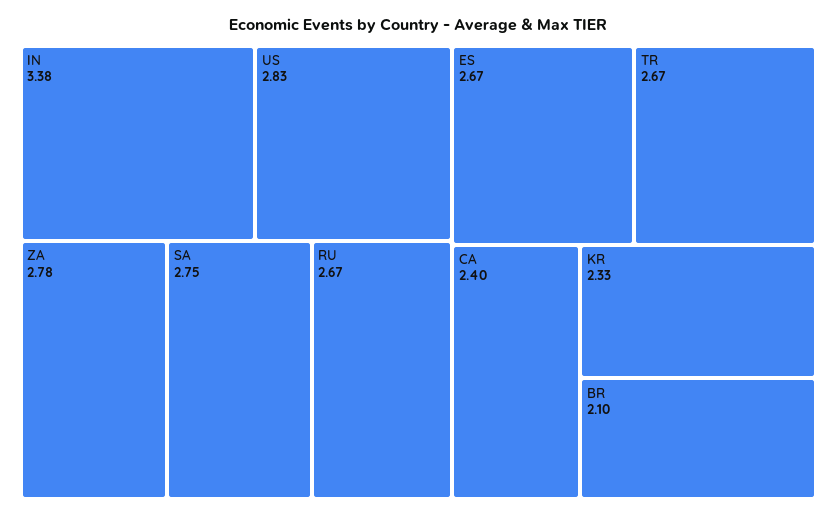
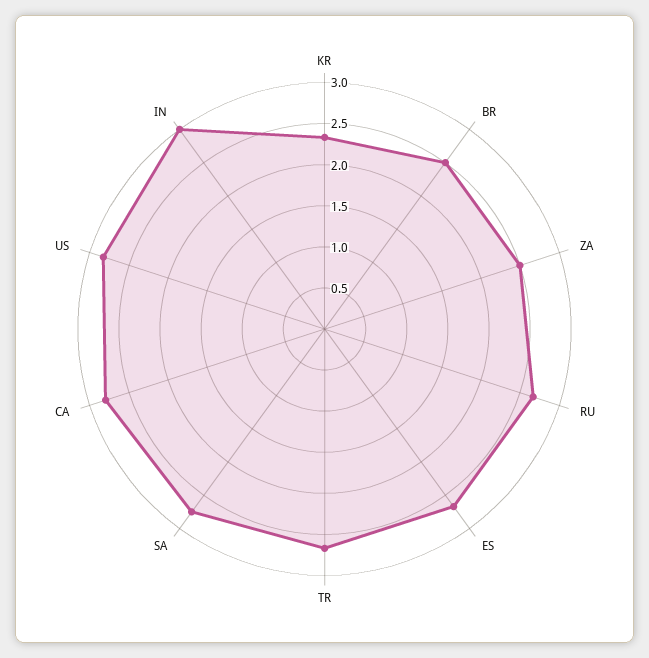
IN: 3.38 -> 3
ZA: 2.78 -> 2.5
CA: 2.4 -> 2.8
BR: 2.1 -> 2.5

